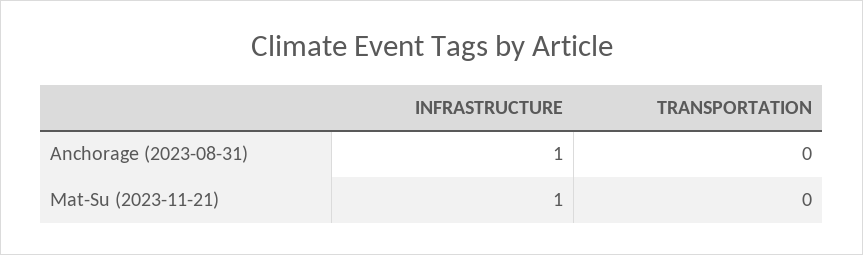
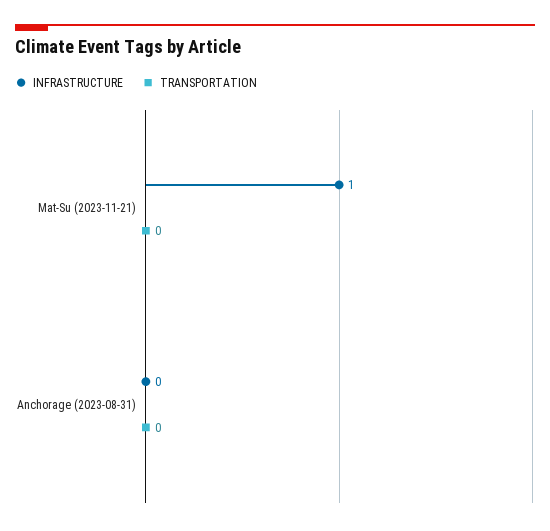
INFRASTRUCTURE, Anchorage (2023-08-31): 1 -> 0

